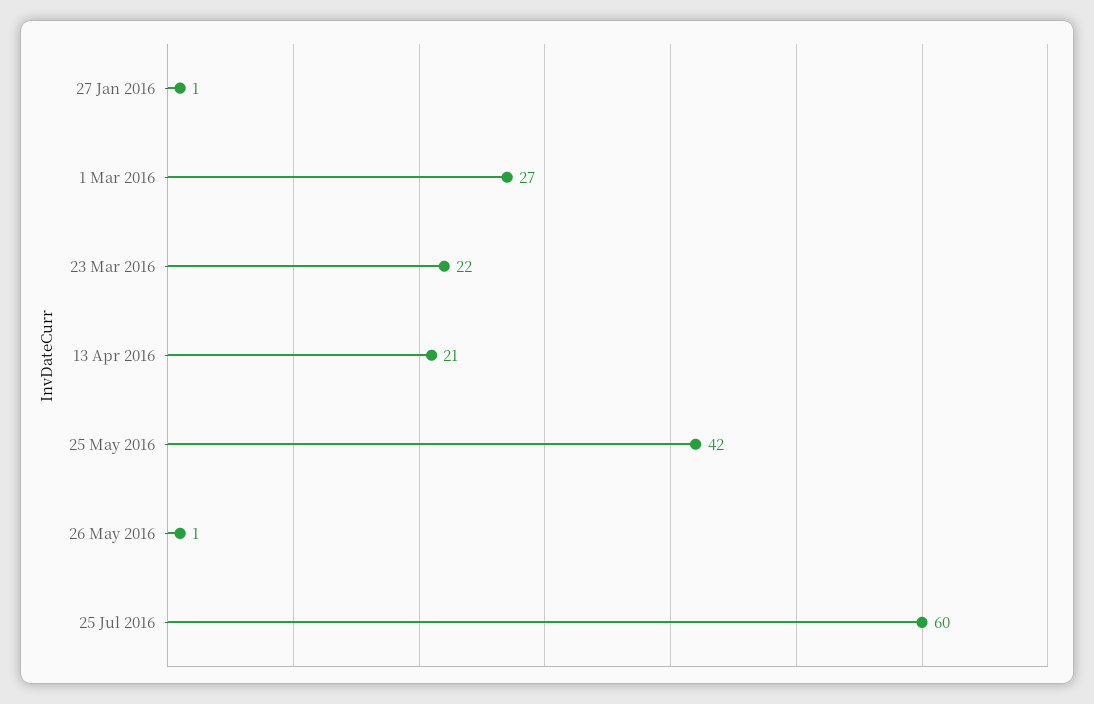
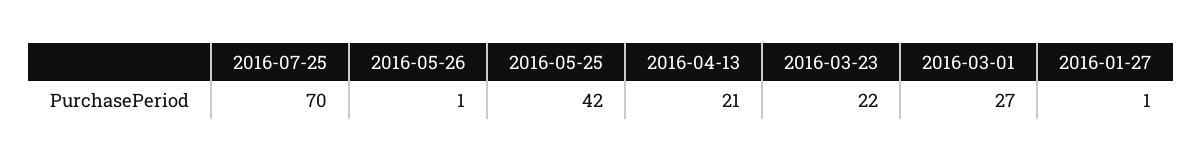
25 Jul 2016: 60 -> 70

